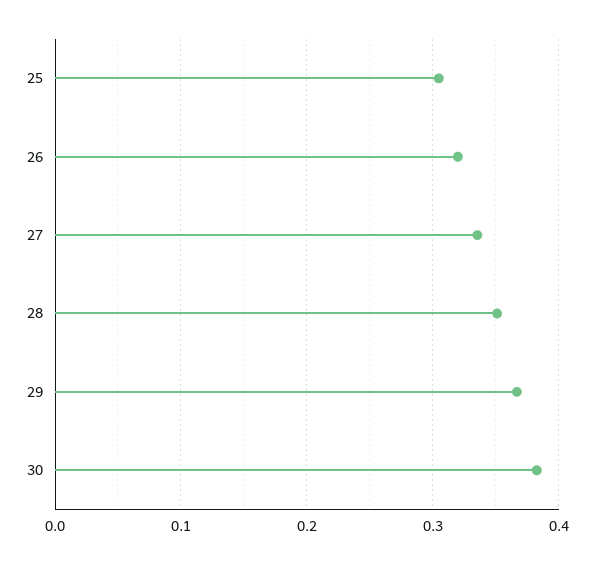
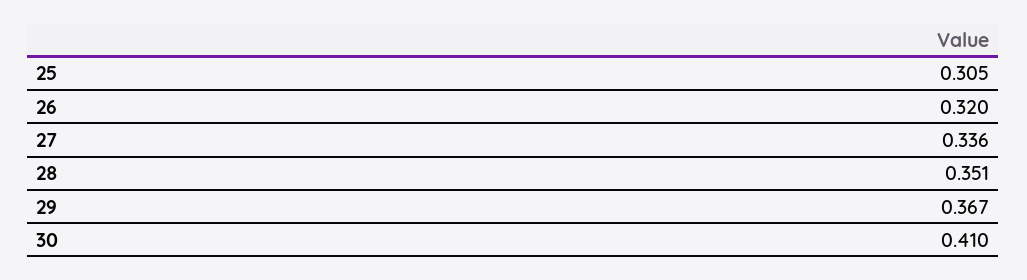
30: 0.38 -> 0.41

